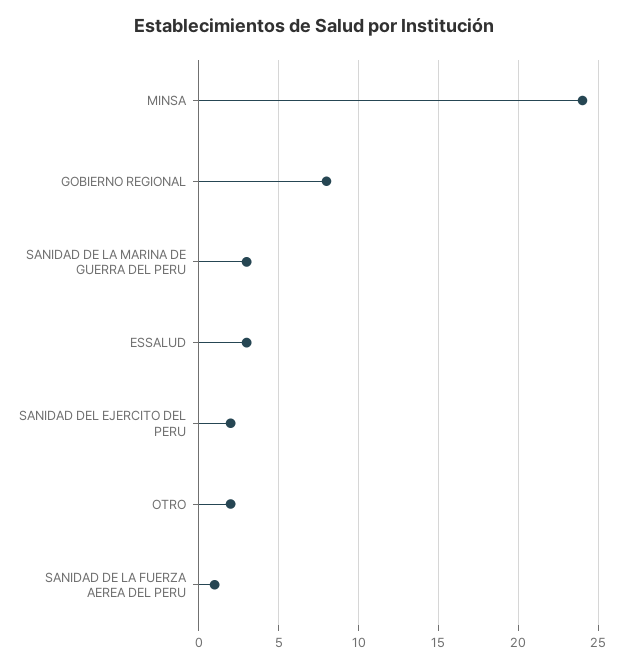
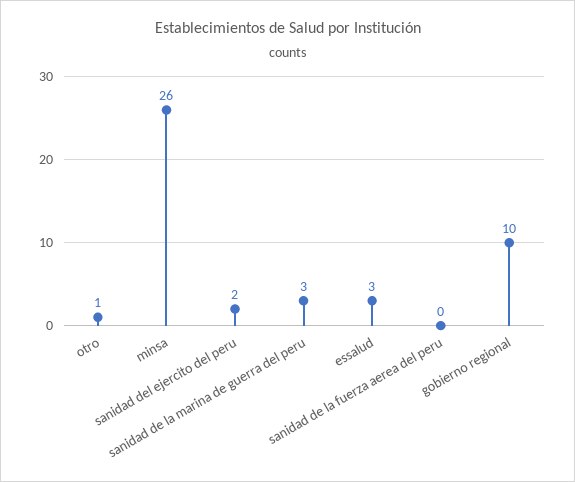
MINSA: 24 -> 26
GOBIERNO REGIONAL: 8 -> 10
OTRO: 2 -> 1
SANIDAD DE LA FUERZA AEREA DEL PERU: 1 -> 0

